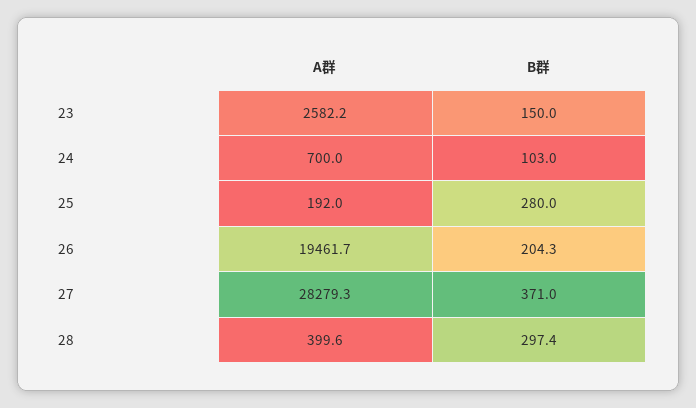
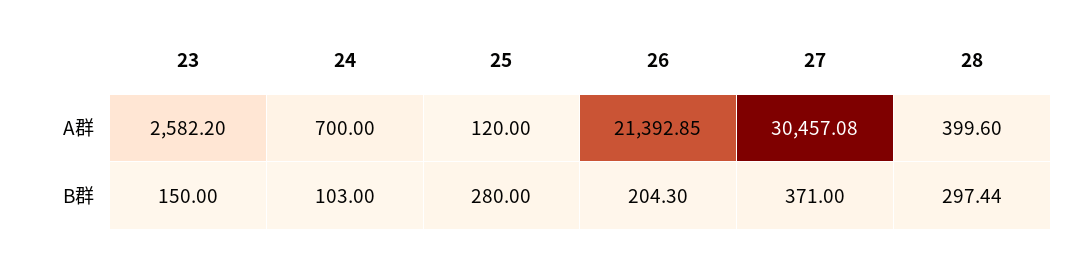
A群, 25: 192 -> 120
A群, 26: 19461.7 -> 21392.85
A群, 27: 28279.3 -> 30457.08

